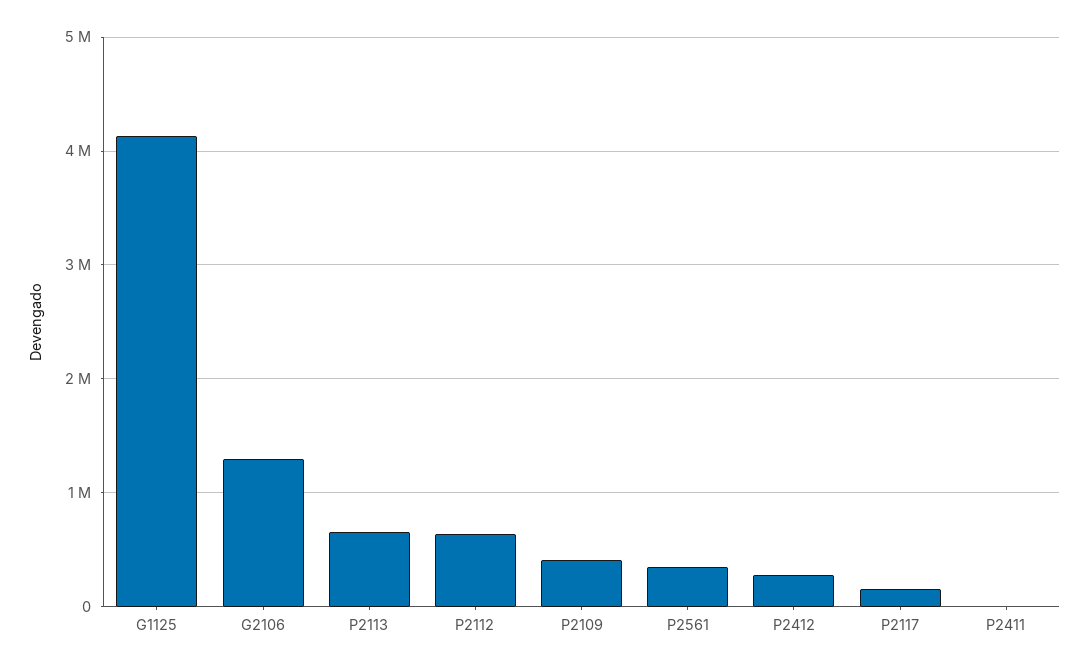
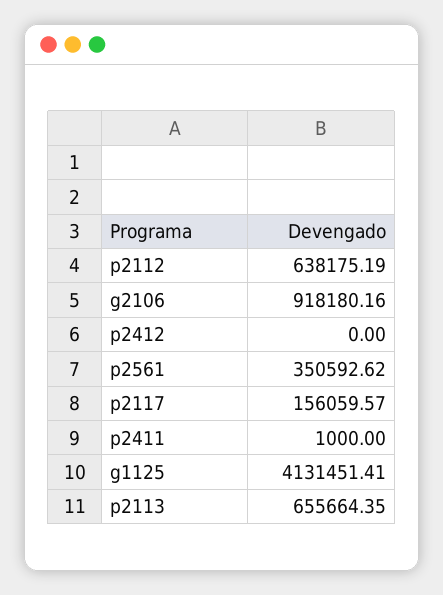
G2106: 1300000 -> 918180.16
P2109: 400000 -> none
P2412: 300000 -> 0

